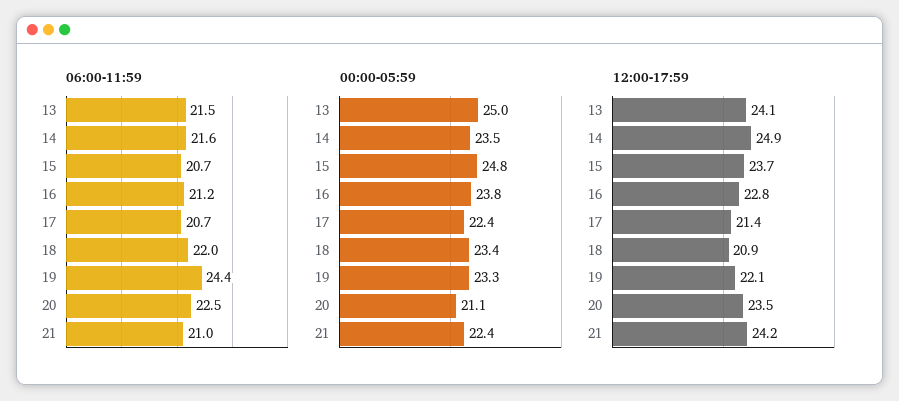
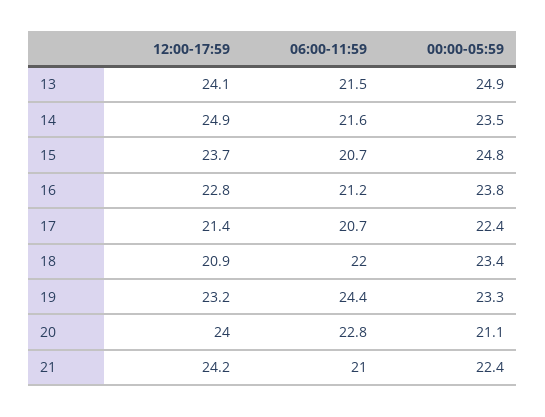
06:00-11:59, 20: 22.5 -> 22.8
00:00-05:59, 13: 25 -> 24.9
12:00-17:59, 19: 22.1 -> 23.2
12:00-17:59, 20: 23.5 -> 24

